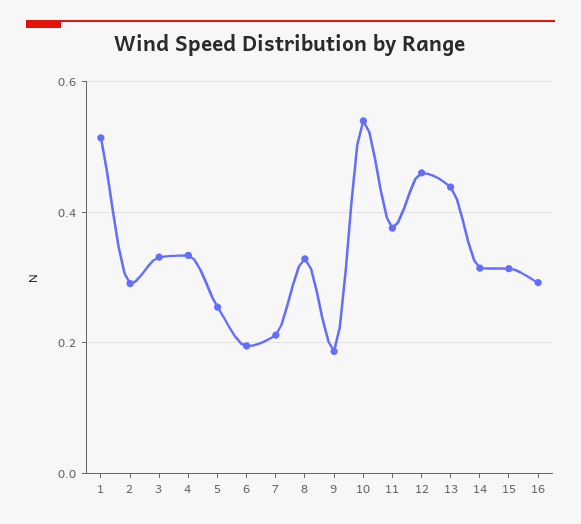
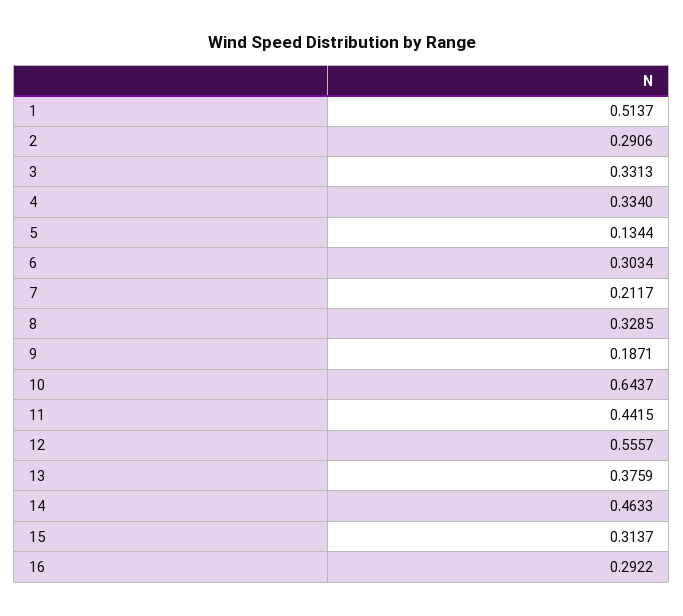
5: 0.26 -> 0.1344
6: 0.2 -> 0.3034
10: 0.54 -> 0.6437
11: 0.38 -> 0.4415
12: 0.46 -> 0.5557
13: 0.44 -> 0.3759
14: 0.32 -> 0.4633

